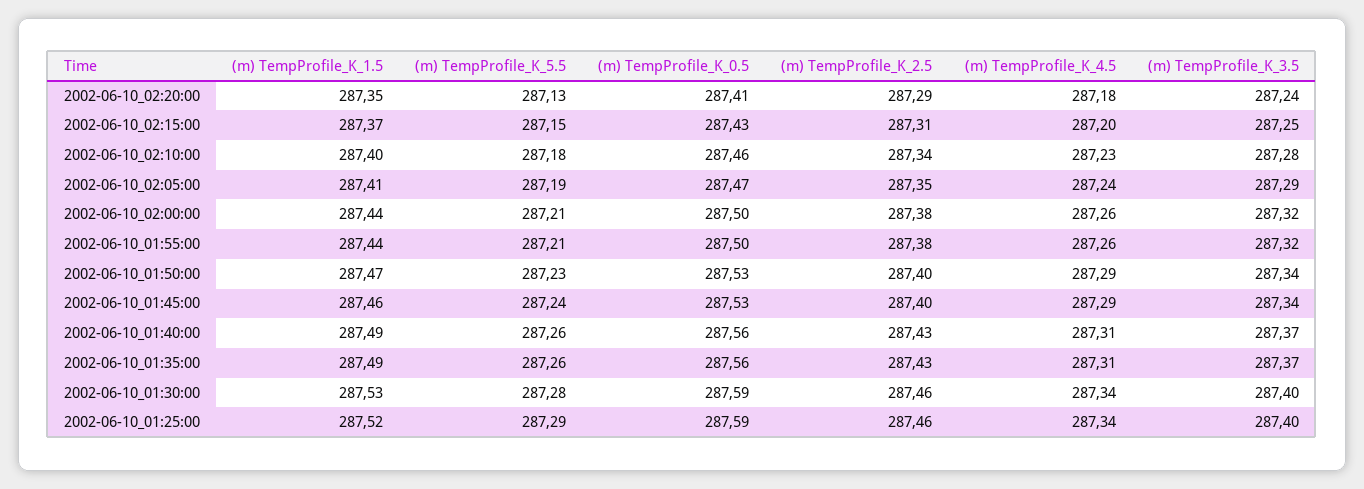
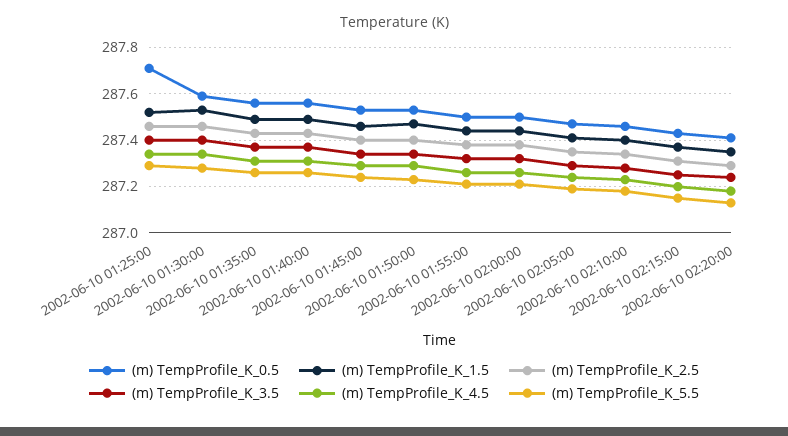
(m) TempProfile_K_0.5, 2002-06-10_01:25:00: 287.59 -> 287.7

